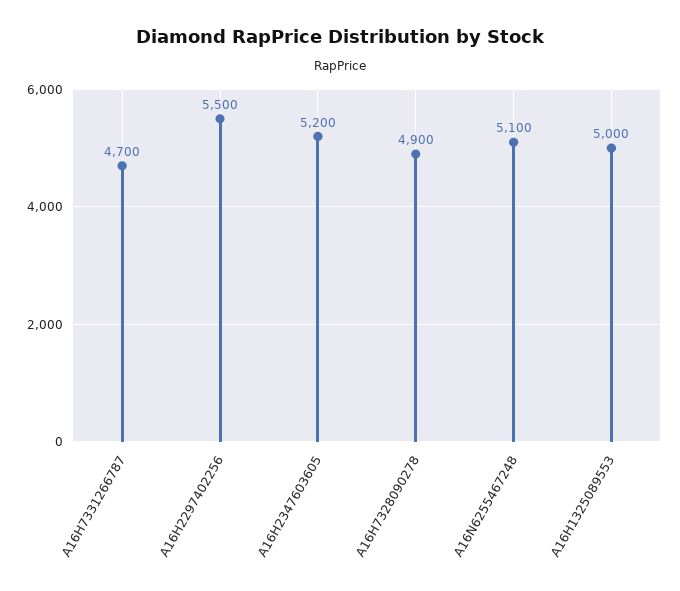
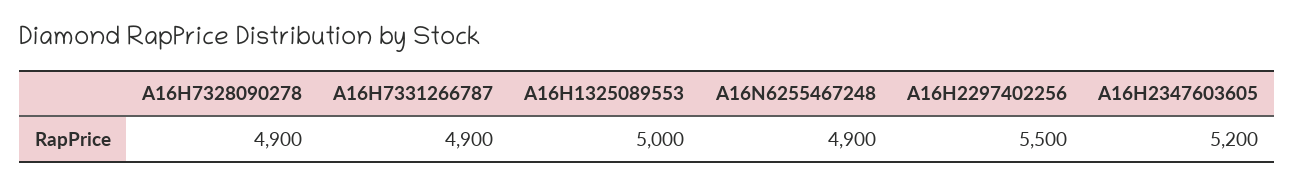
A16H7331266787: 4700 -> 4900
A16N6255467248: 5100 -> 4900

